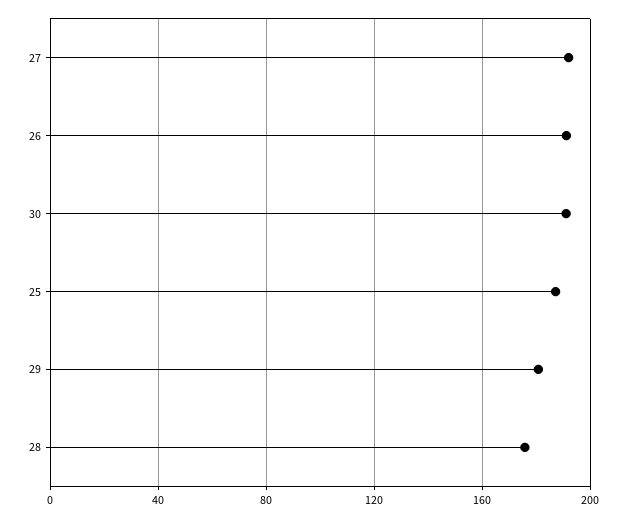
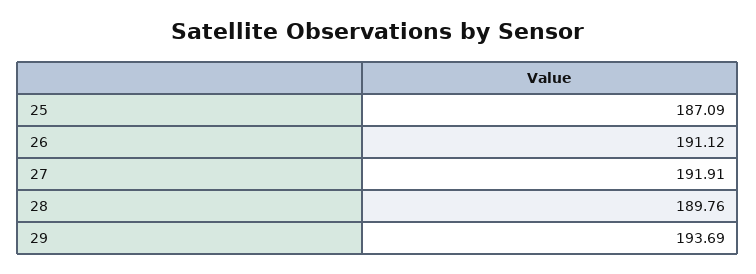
30: 190 -> none
29: 180 -> 193.69
28: 175 -> 189.76

